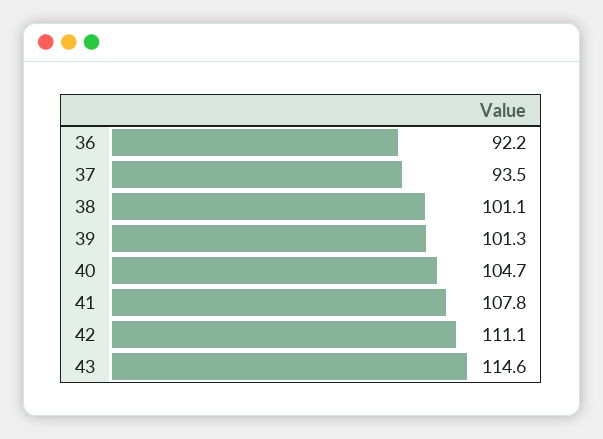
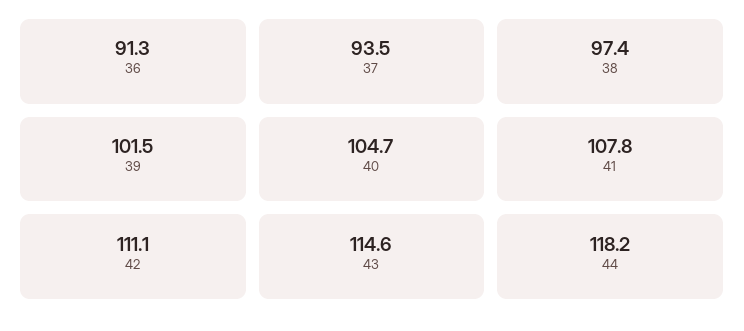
36: 92.2 -> 91.3
38: 101.1 -> 97.4
39: 101.3 -> 101.5
44: none -> 118.2

